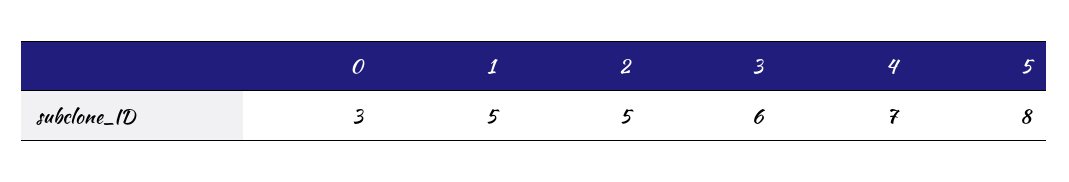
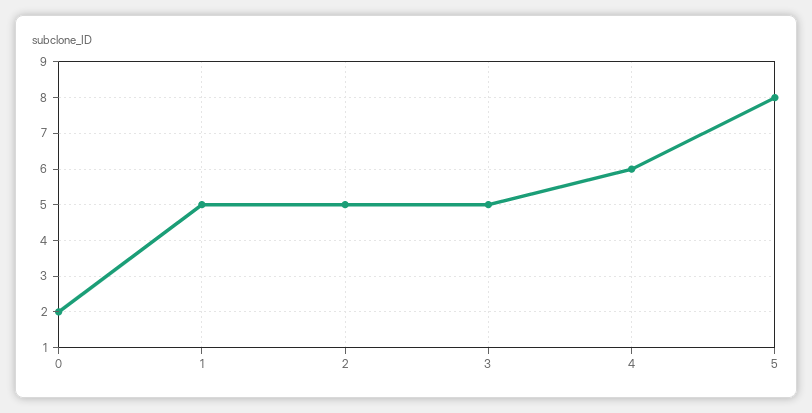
0: 3 -> 2
3: 6 -> 5
4: 7 -> 6

